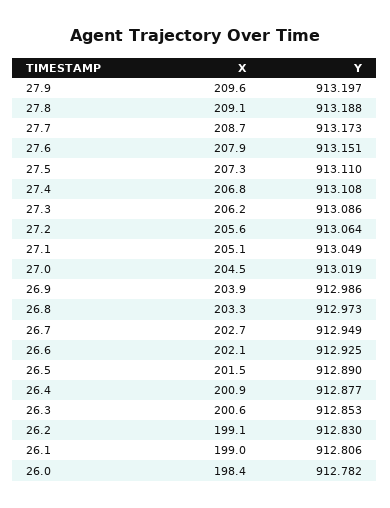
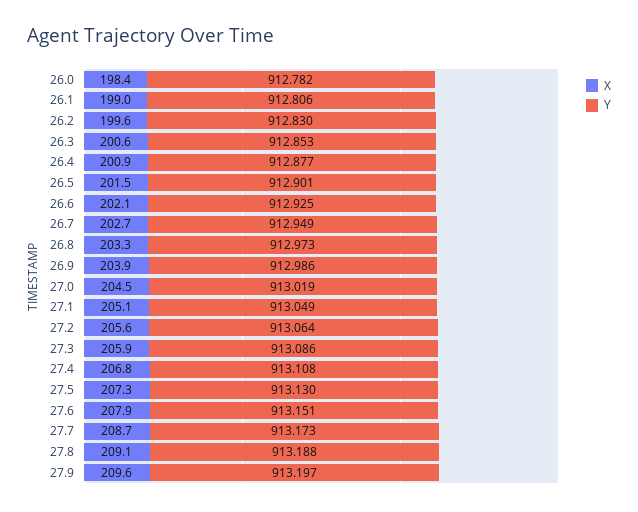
Y, 27.5: 913.11 -> 913.13
X, 27.3: 206.2 -> 205.9
Y, 26.5: 912.89 -> 912.901
X, 26.2: 199.1 -> 199.6

